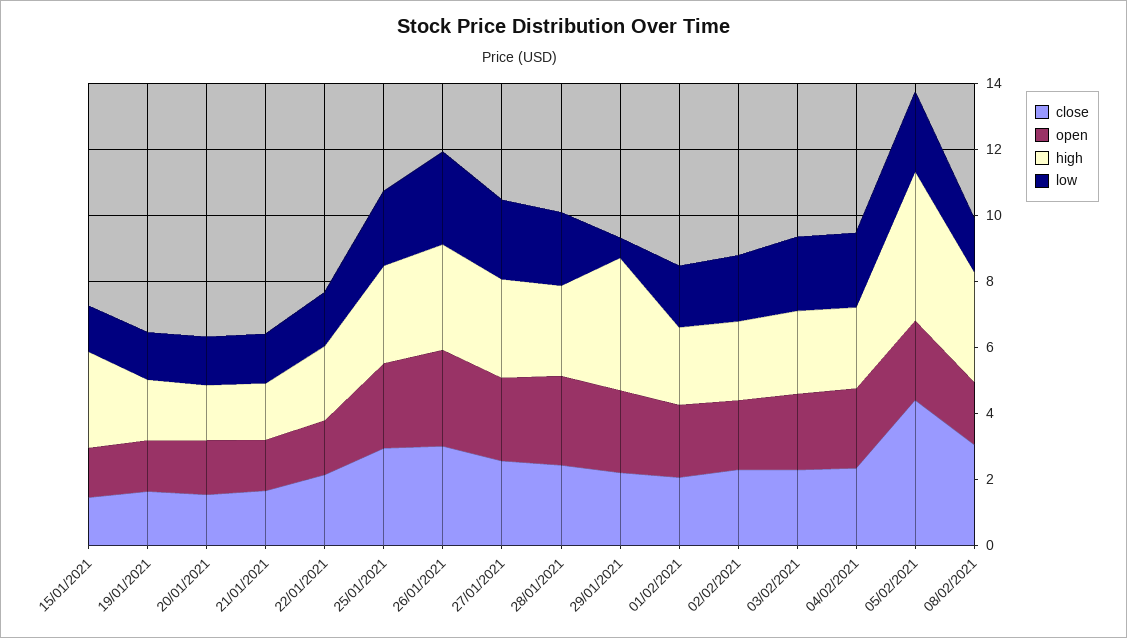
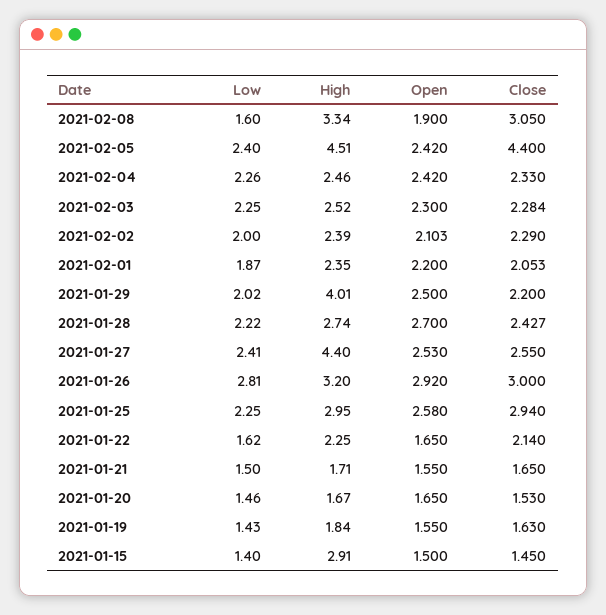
high, 27/01/2021: 3 -> 4.4
low, 29/01/2021: 0.5 -> 2.02

